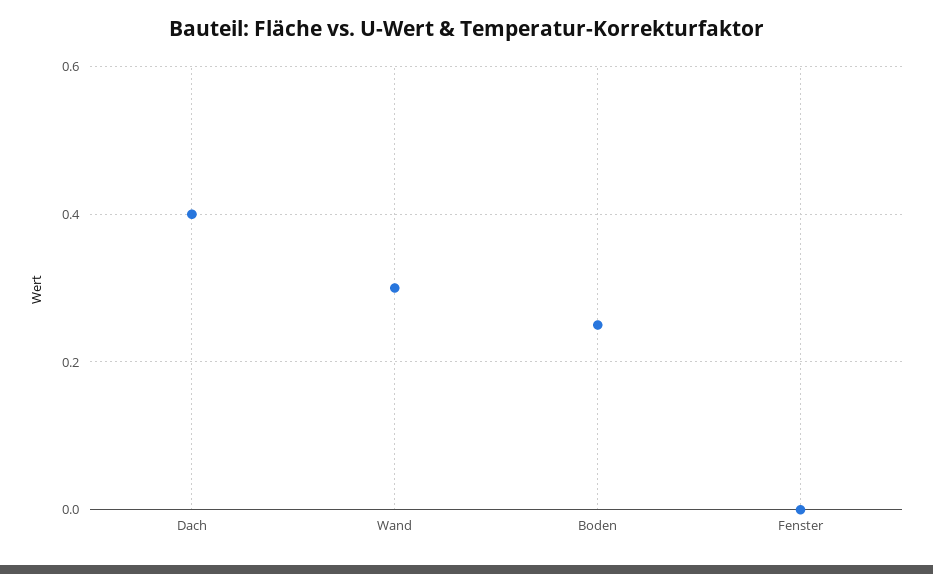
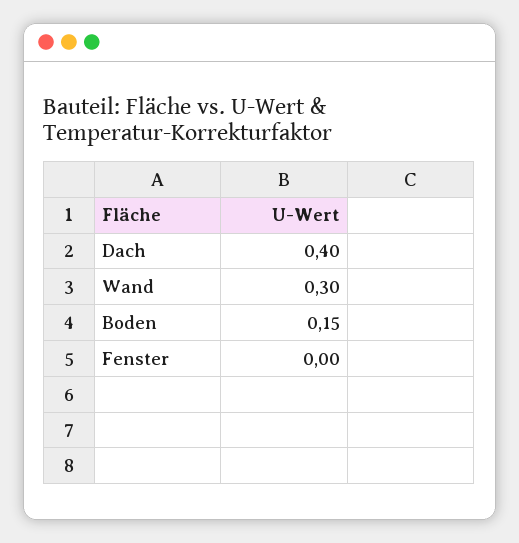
Boden: 0.25 -> 0.15

